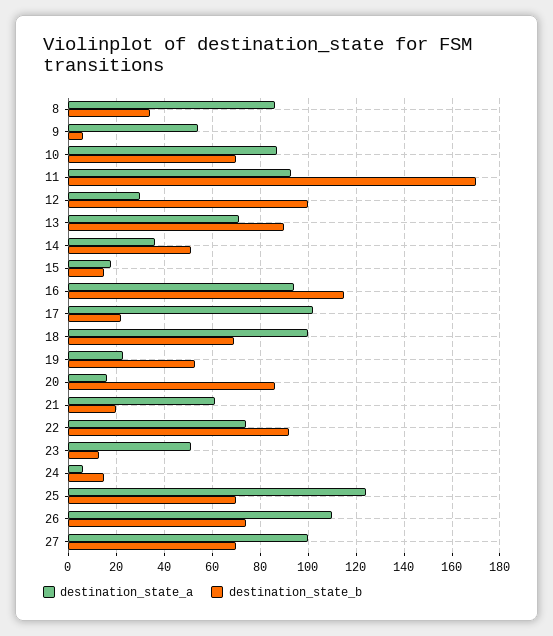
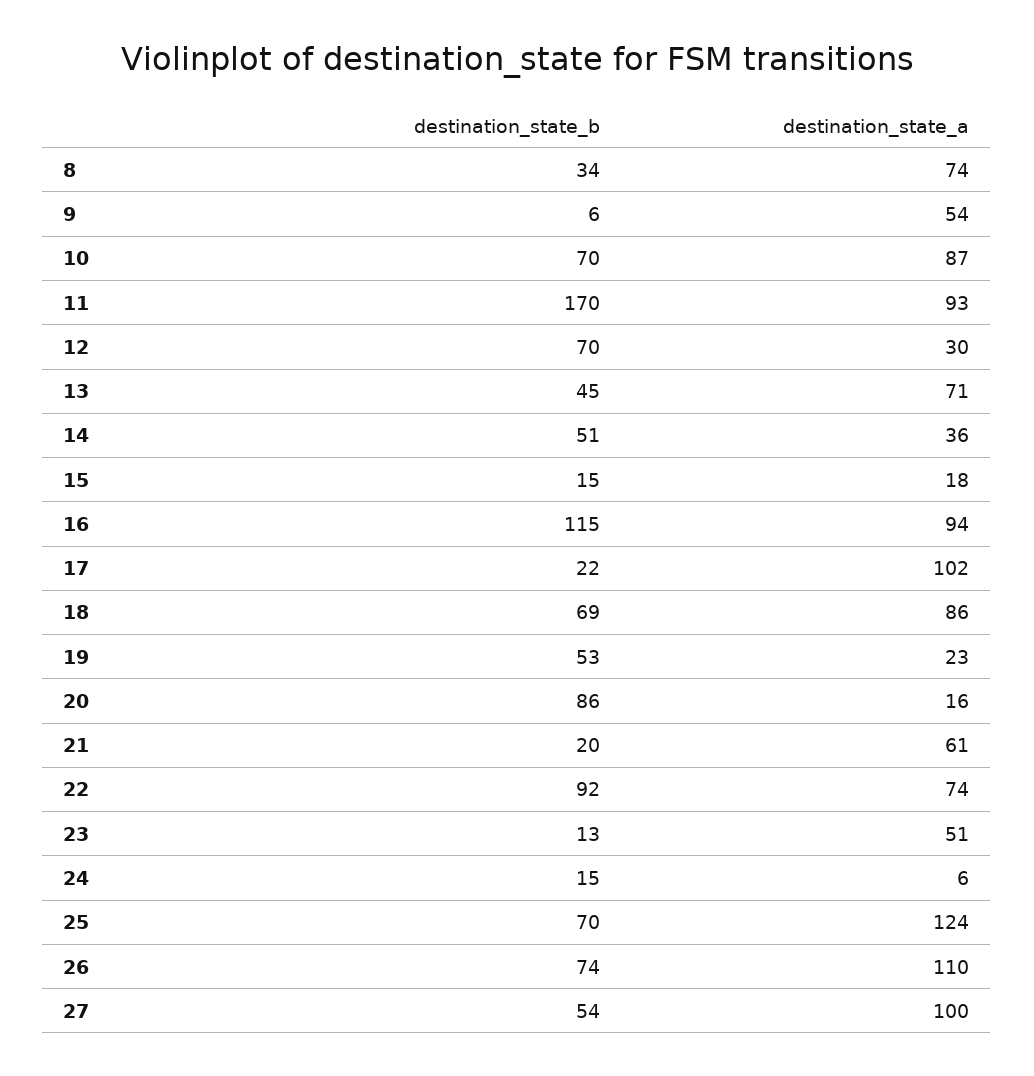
destination_state_a, 8: 85 -> 74
destination_state_b, 12: 100 -> 70
destination_state_b, 13: 90 -> 45
destination_state_a, 18: 100 -> 86
destination_state_b, 27: 70 -> 54

